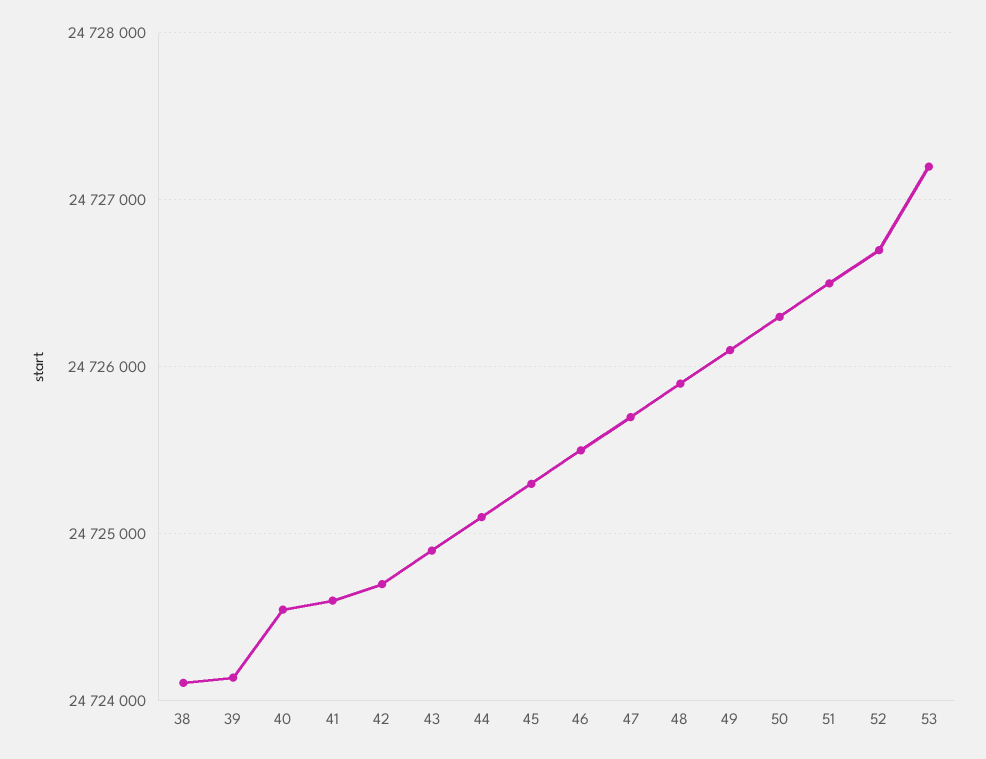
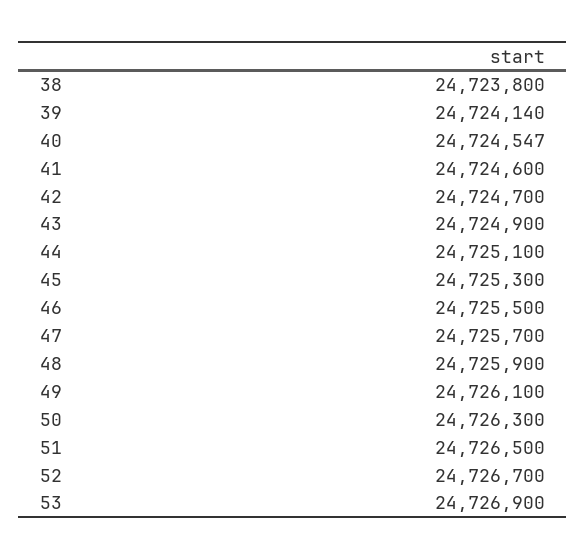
38: 24724100 -> 24723800
53: 24727200 -> 24726900

